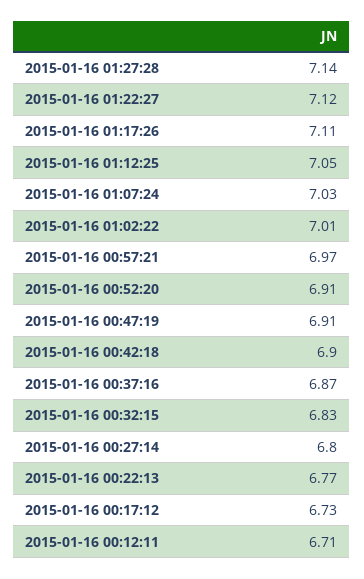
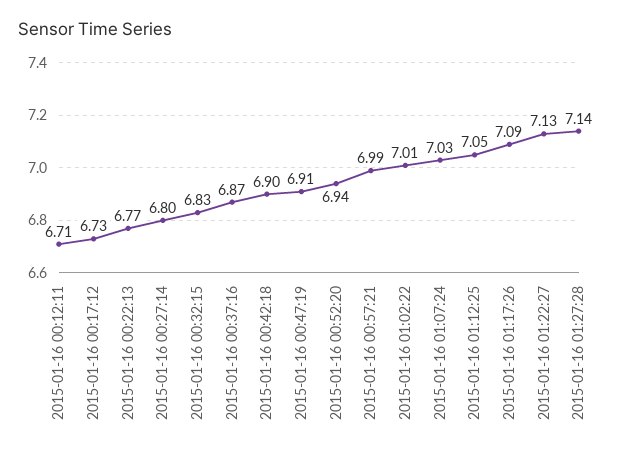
2015-01-16 01:22:27: 7.12 -> 7.13
2015-01-16 01:17:26: 7.11 -> 7.09
2015-01-16 00:57:21: 6.97 -> 6.99
2015-01-16 00:52:20: 6.91 -> 6.94

